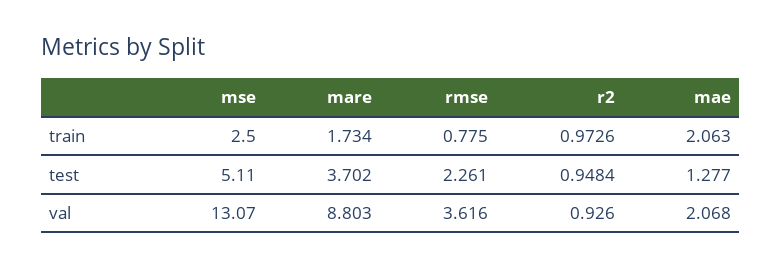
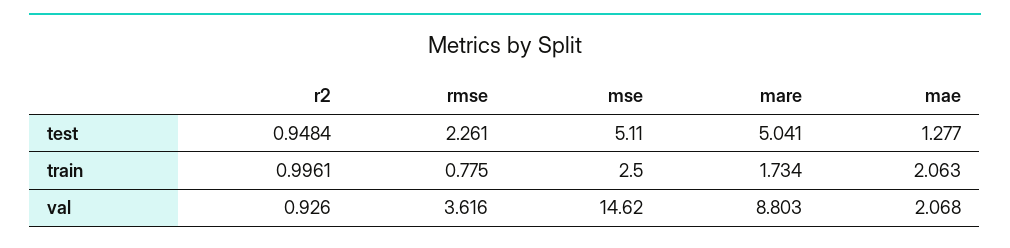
r2, train: 0.9726 -> 0.9961
mare, test: 3.702 -> 5.041
mse, val: 13.07 -> 14.62

